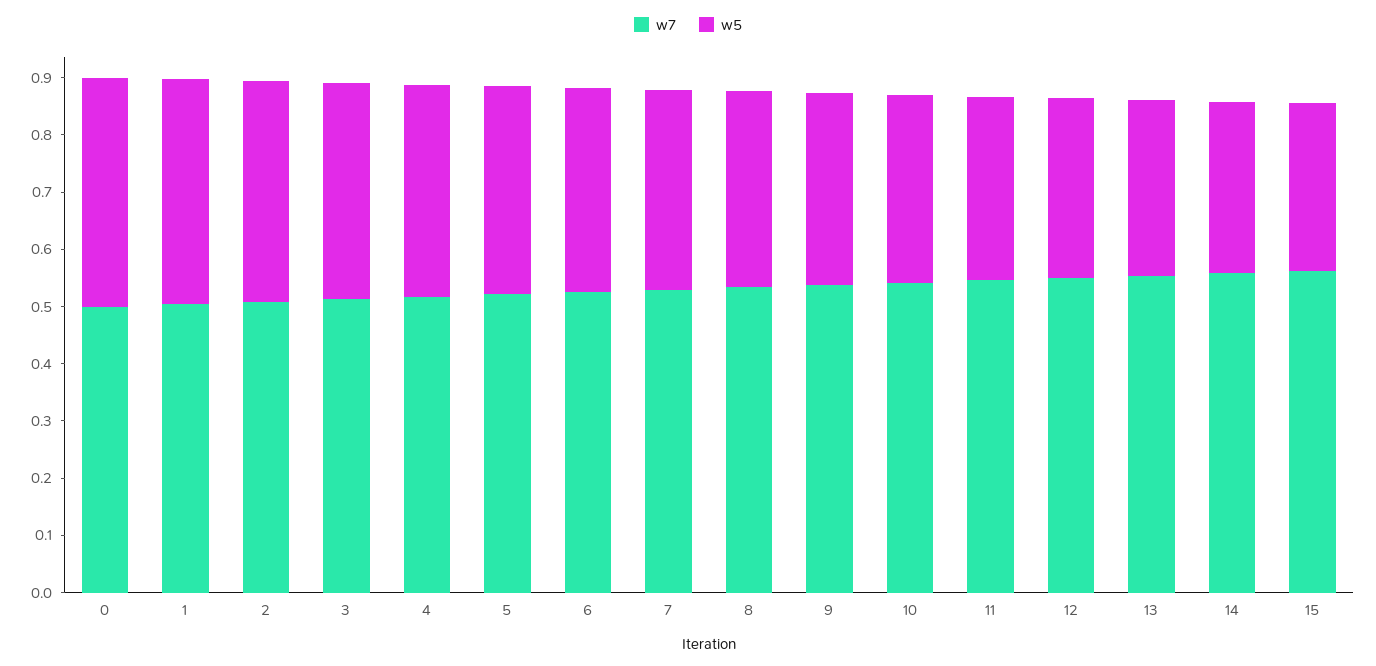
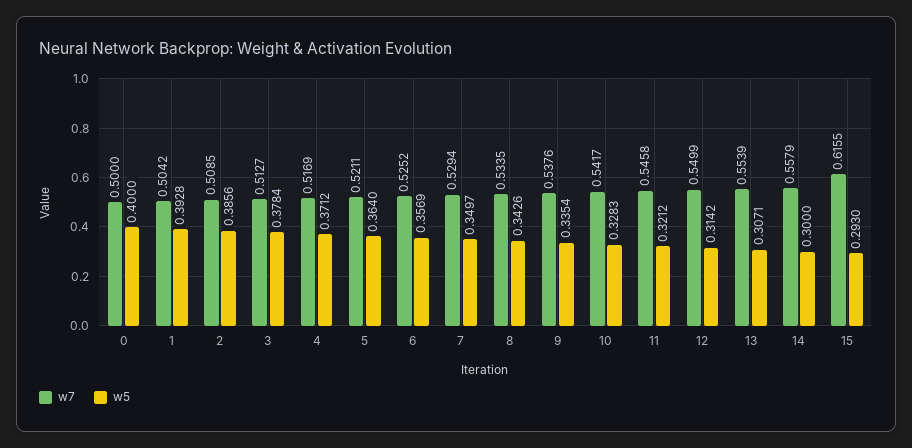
w7, 15: 0.56 -> 0.6155

